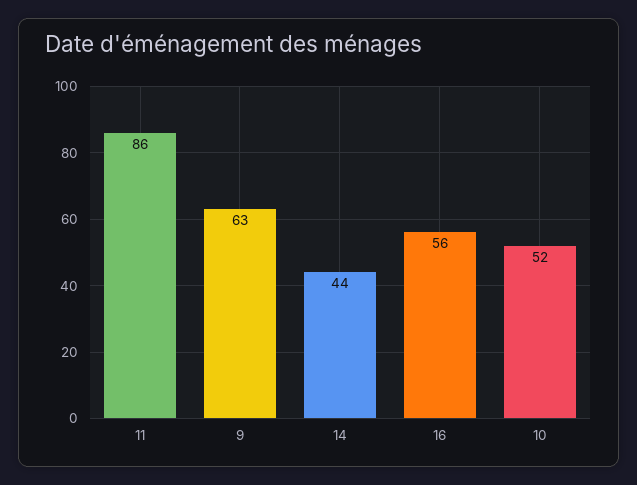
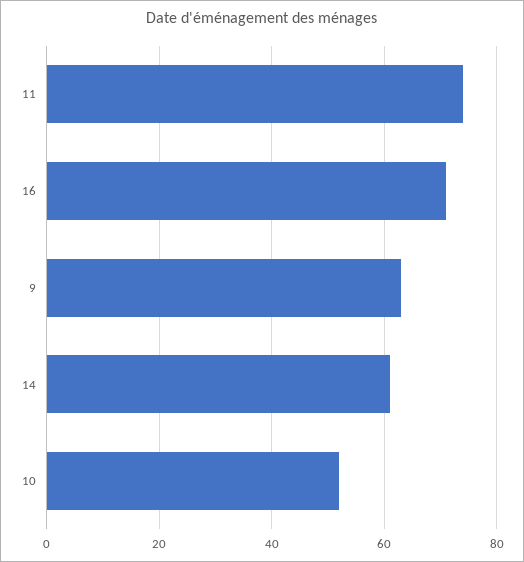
11: 86 -> 75
14: 44 -> 60
16: 56 -> 70

